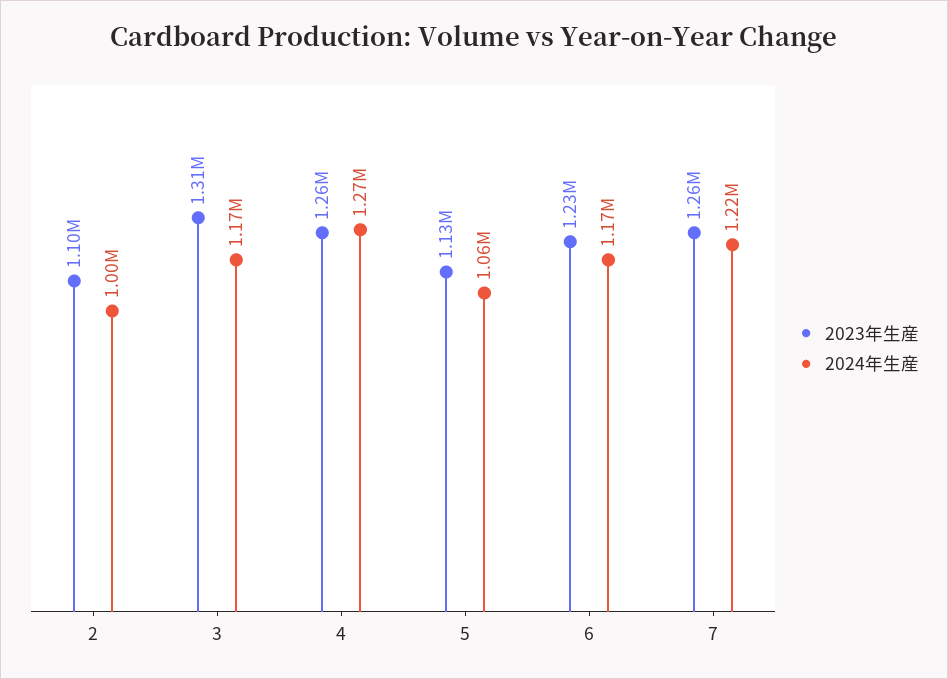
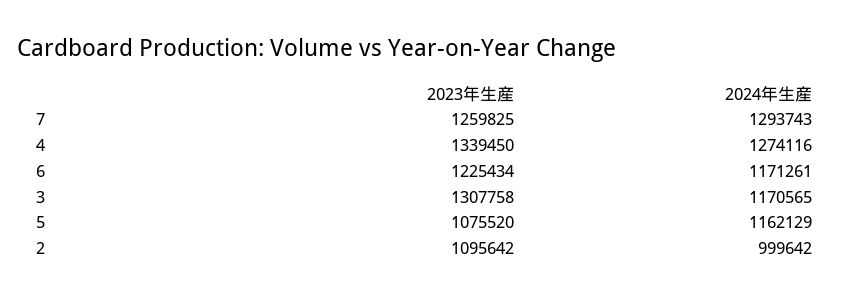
2023年生産, 4: 1260000 -> 1339450
2023年生産, 5: 1130000 -> 1075520
2024年生産, 5: 1060000 -> 1162129
2024年生産, 7: 1220000 -> 1293743

